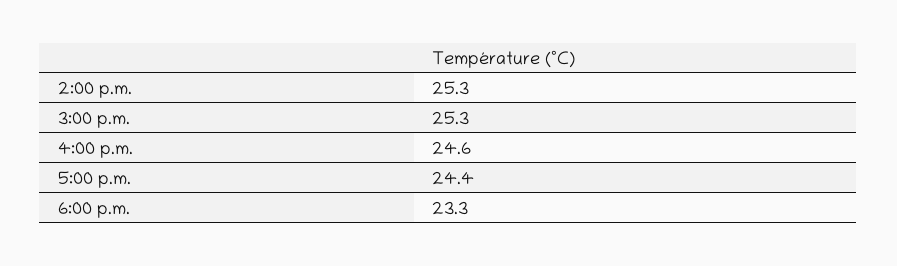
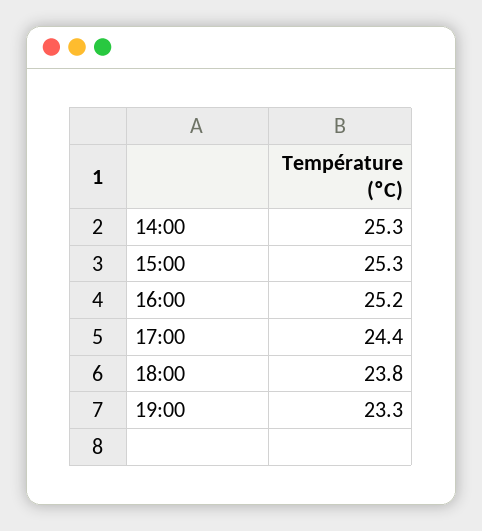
4:00 p.m.: 24.6 -> 25.2
6:00 p.m.: 23.3 -> 23.8
19:00: none -> 23.3

